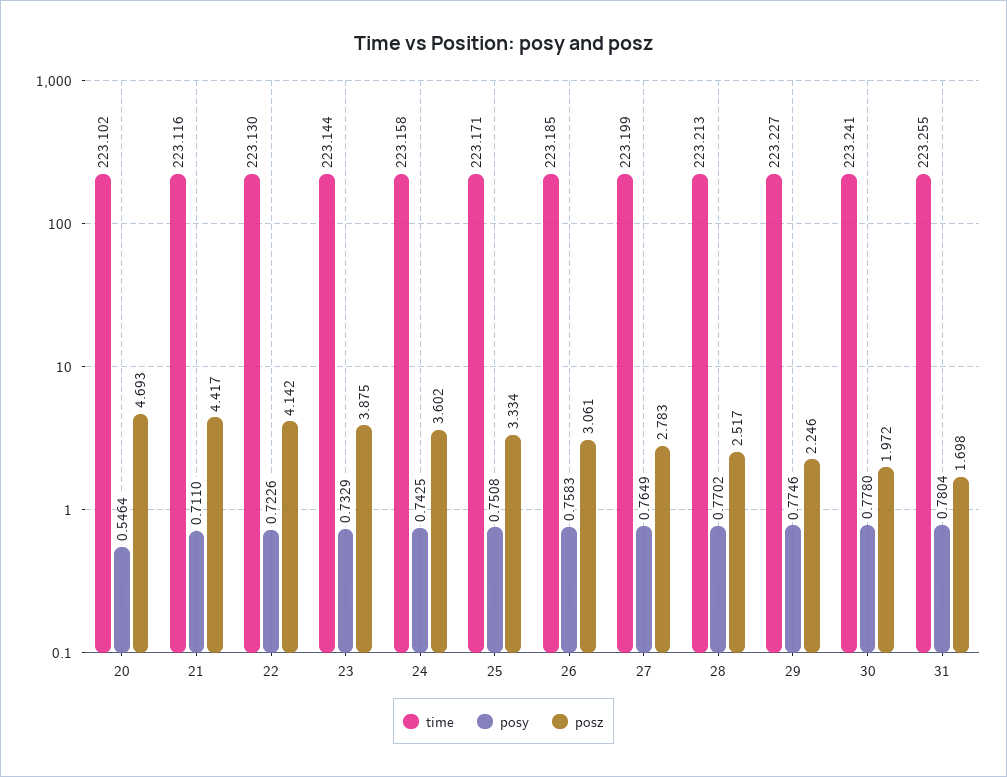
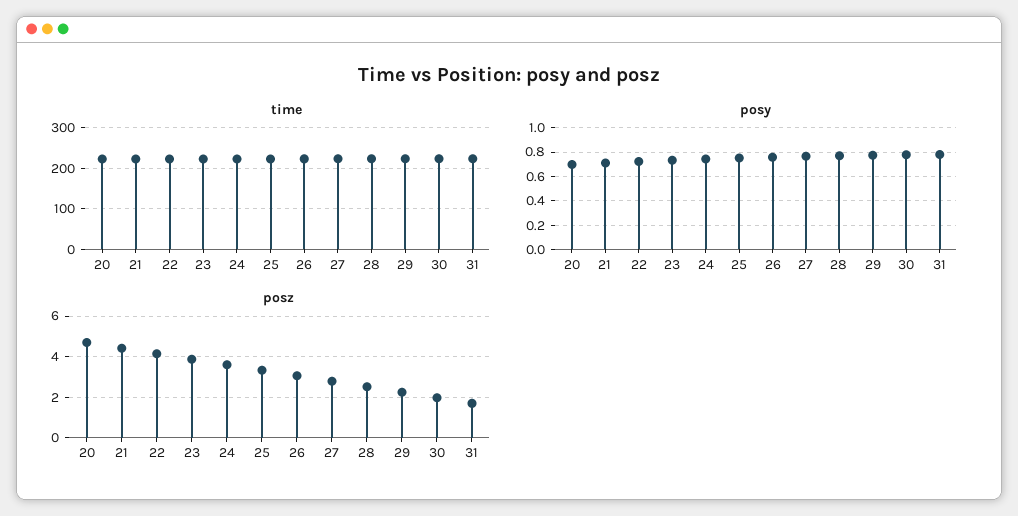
posy, 20: 0.5464 -> 0.7

